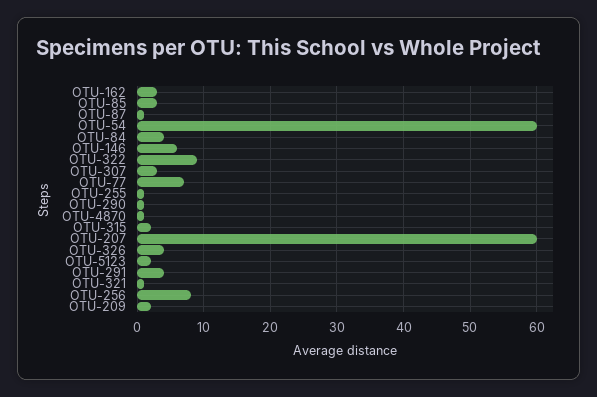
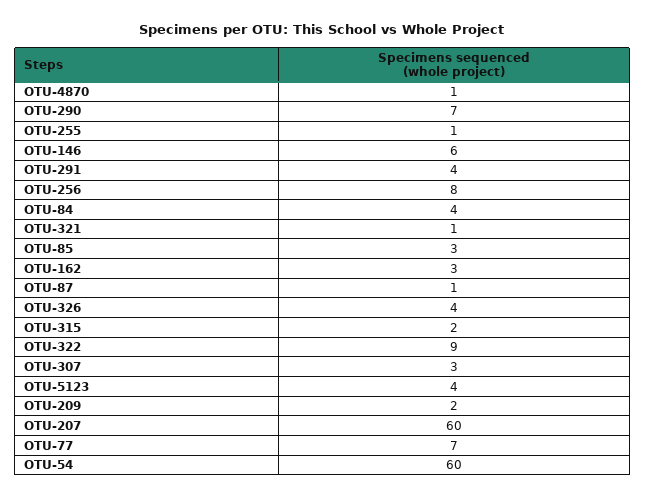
OTU-290: 1 -> 7
OTU-5123: 2 -> 4

